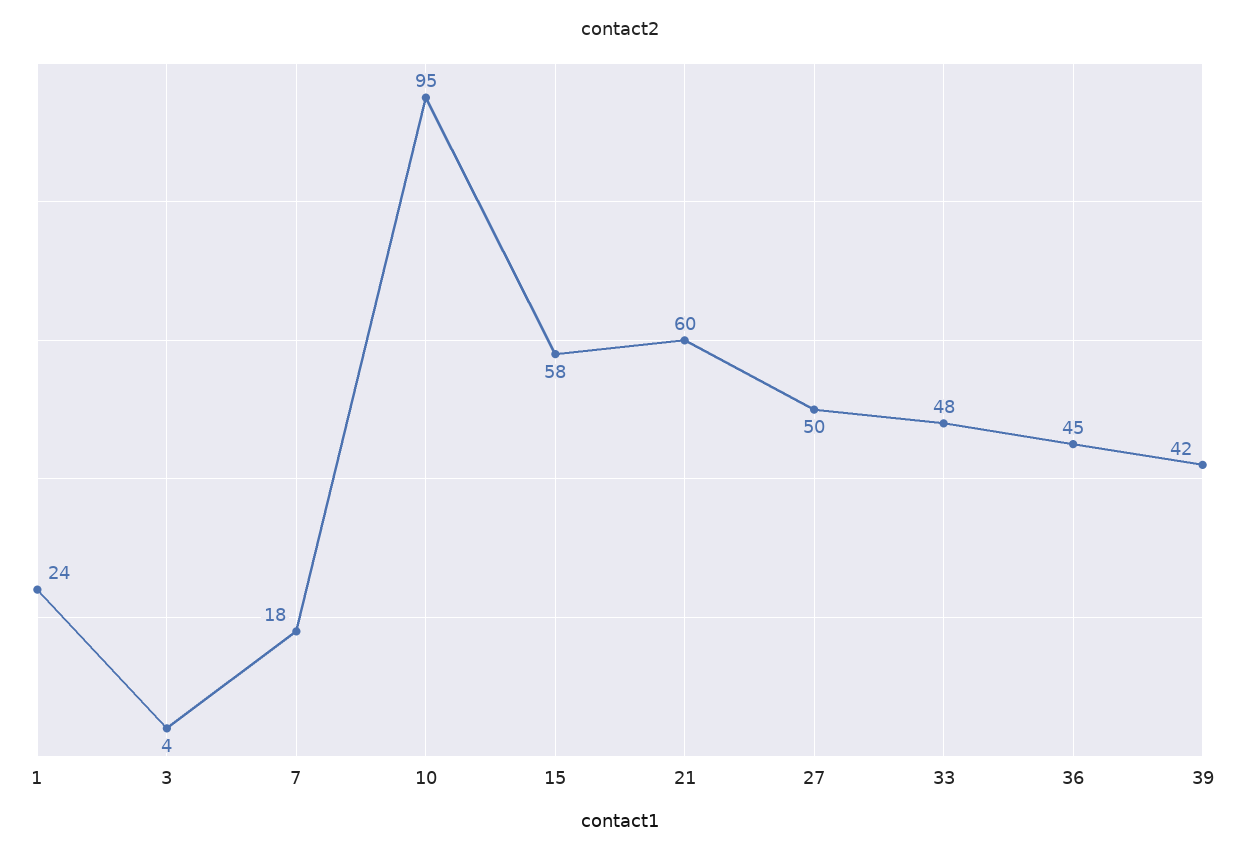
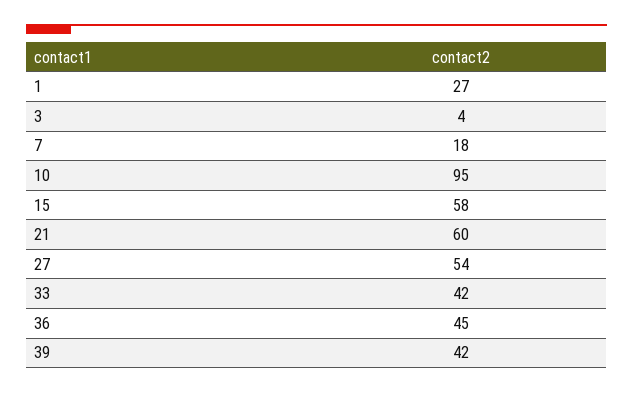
1: 24 -> 27
27: 50 -> 54
33: 48 -> 42

